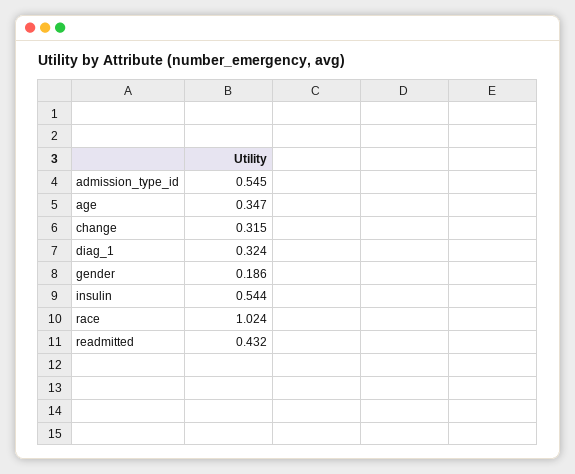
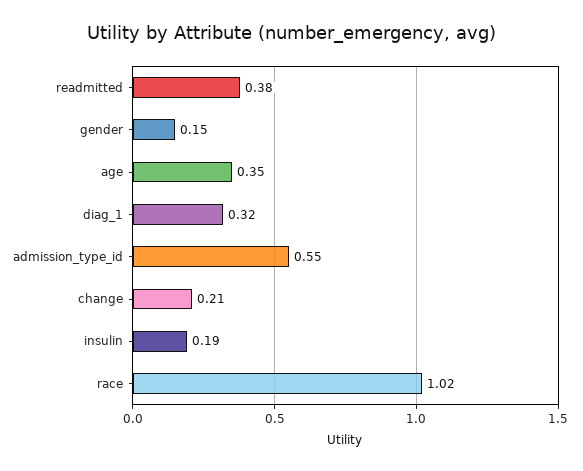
change: 0.315 -> 0.21
gender: 0.186 -> 0.15
insulin: 0.544 -> 0.19
readmitted: 0.432 -> 0.38

